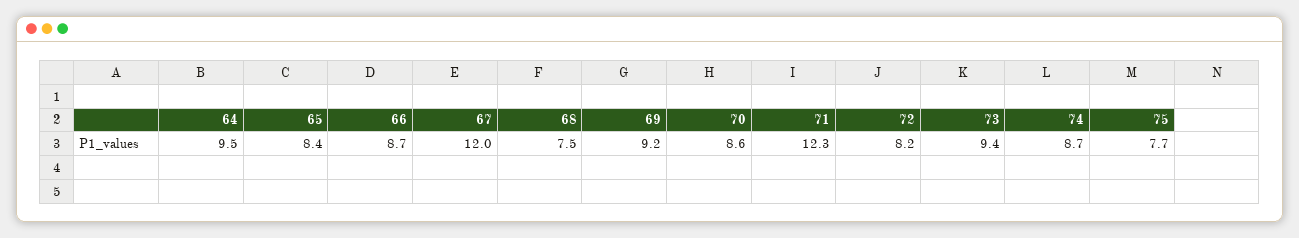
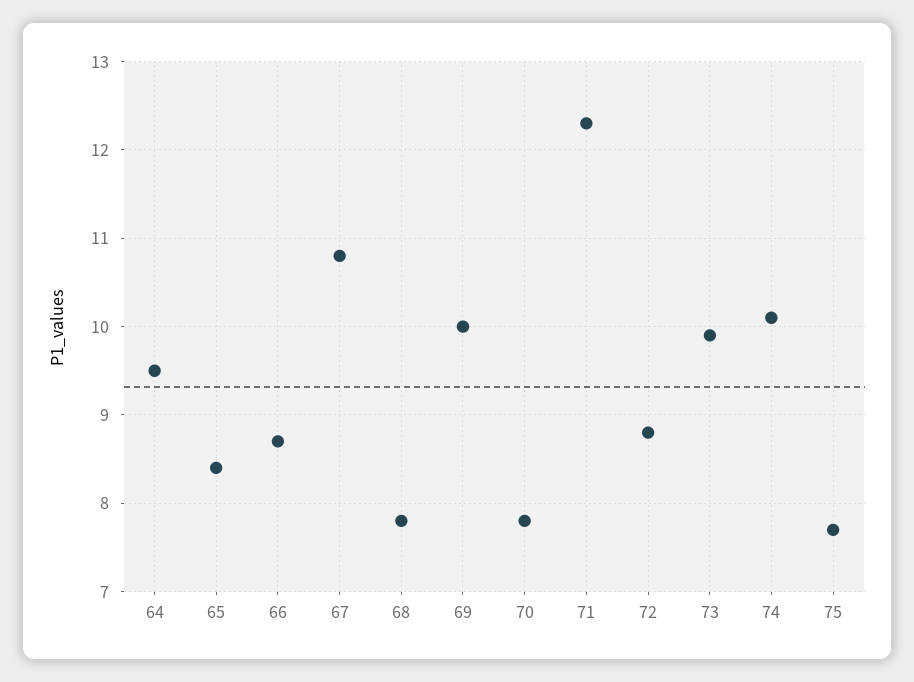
67: 12 -> 10.8
68: 7.5 -> 7.8
69: 9.2 -> 10
70: 8.6 -> 7.8
72: 8.2 -> 8.8
73: 9.4 -> 9.9
74: 8.7 -> 10.1

